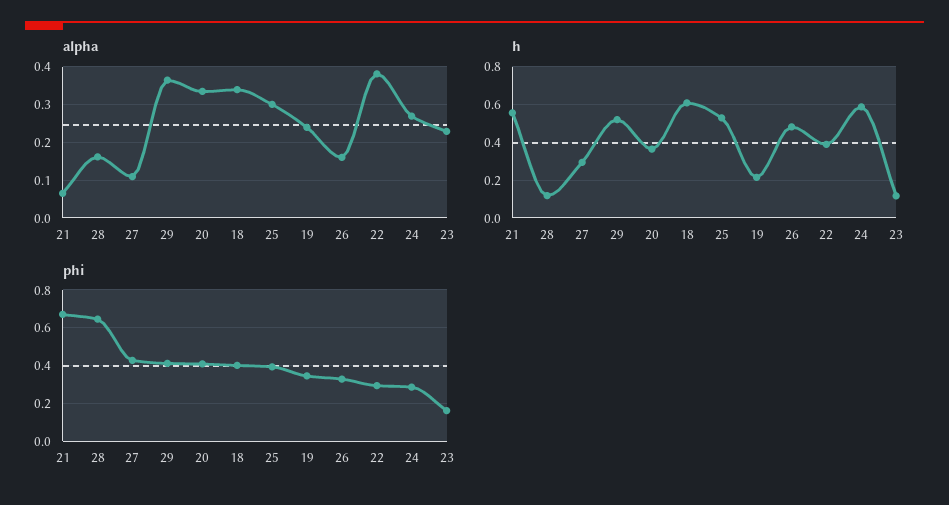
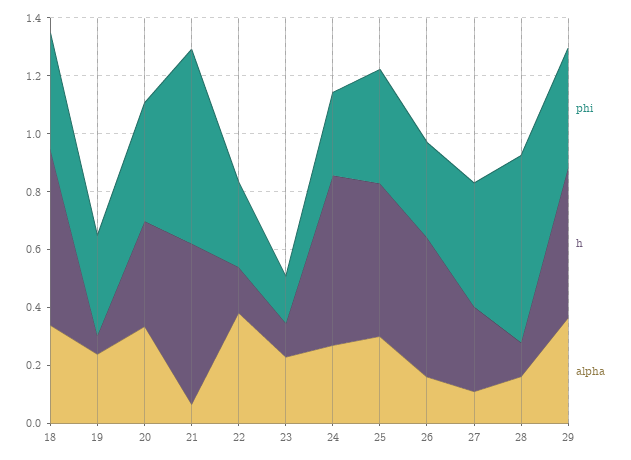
h, 19: 0.2 -> 0.05
h, 22: 0.4 -> 0.15

